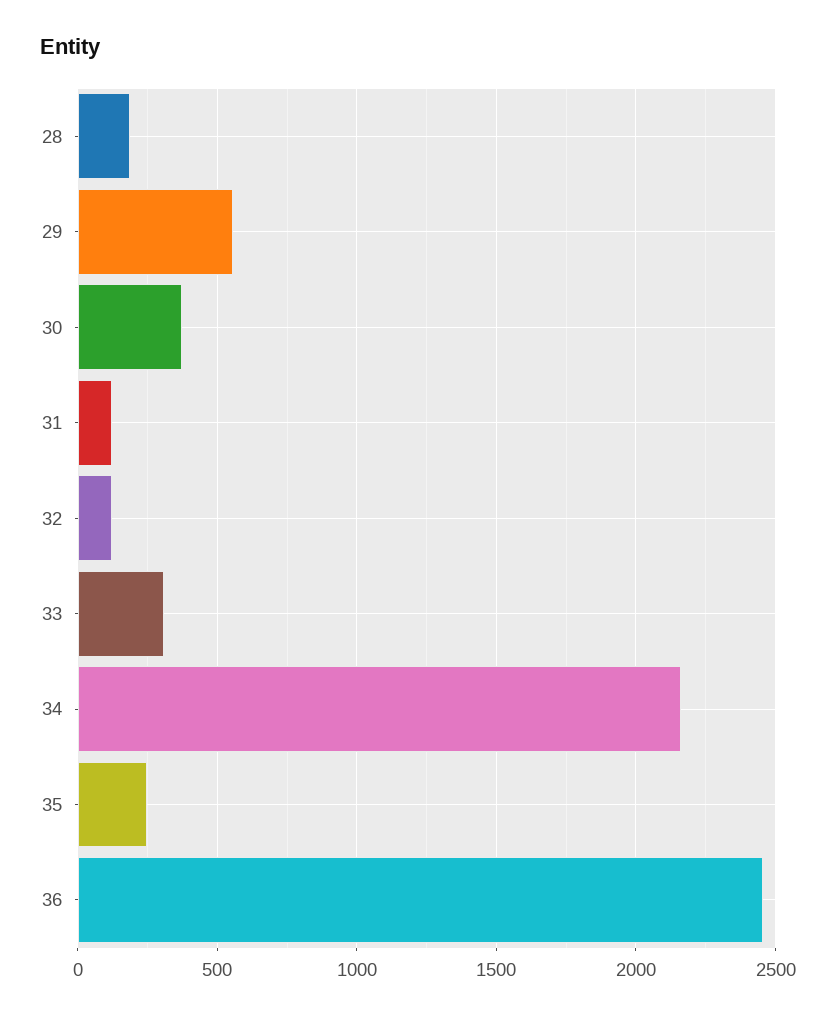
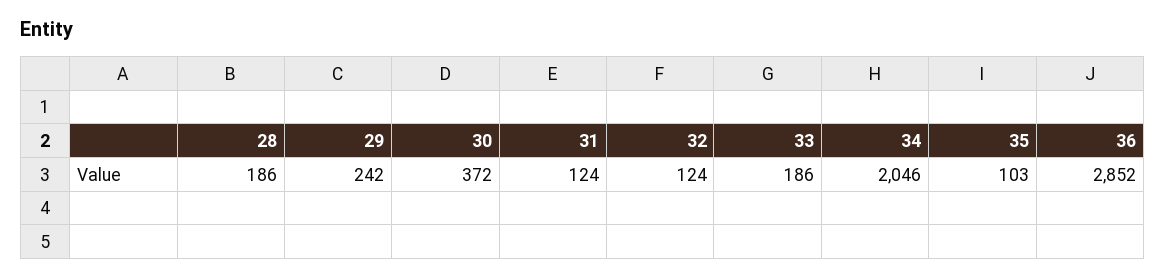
29: 550 -> 242
33: 300 -> 186
34: 2150 -> 2046
35: 250 -> 103
36: 2450 -> 2852

